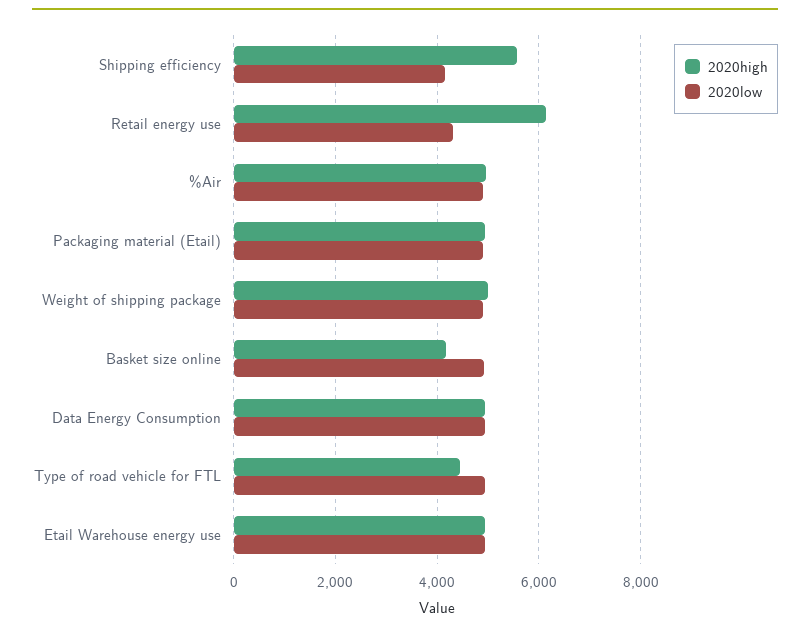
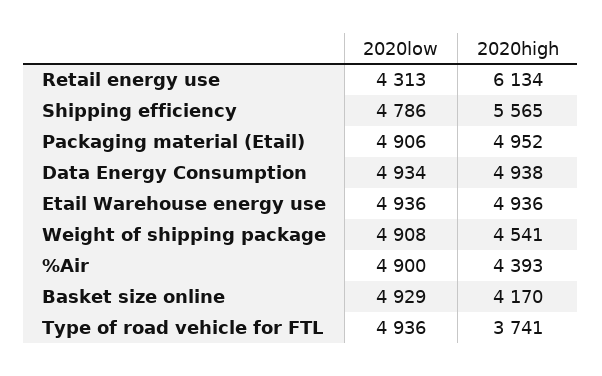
2020low, Shipping efficiency: 4200 -> 4786
2020high, %Air: 5000 -> 4393
2020high, Weight of shipping package: 5000 -> 4541
2020high, Type of road vehicle for FTL: 4400 -> 3741

